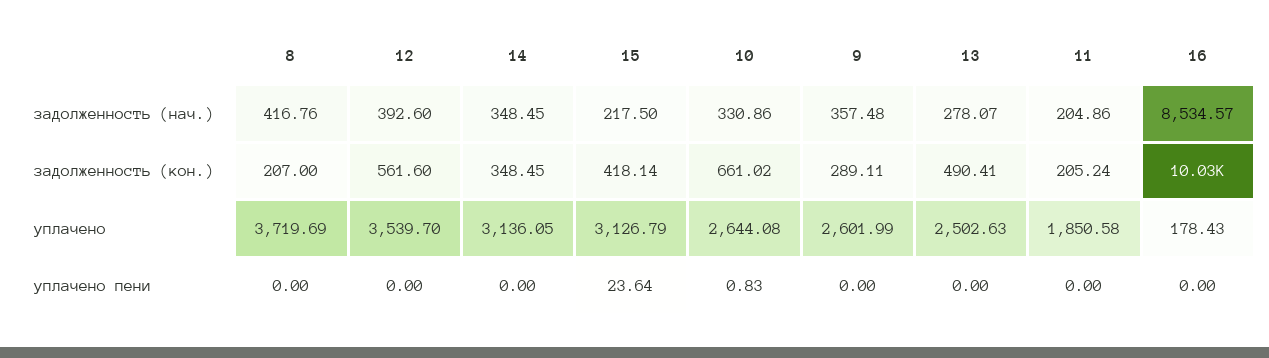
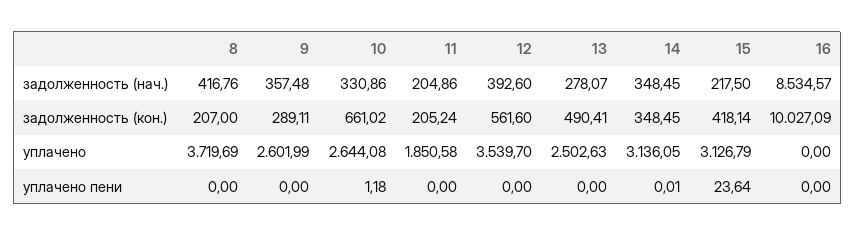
16, уплачено: 178.43 -> 0
14, уплачено пени: 0 -> 0.01
10, уплачено пени: 0.83 -> 1.18

